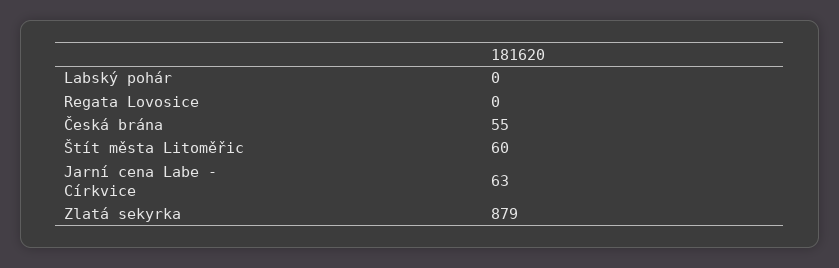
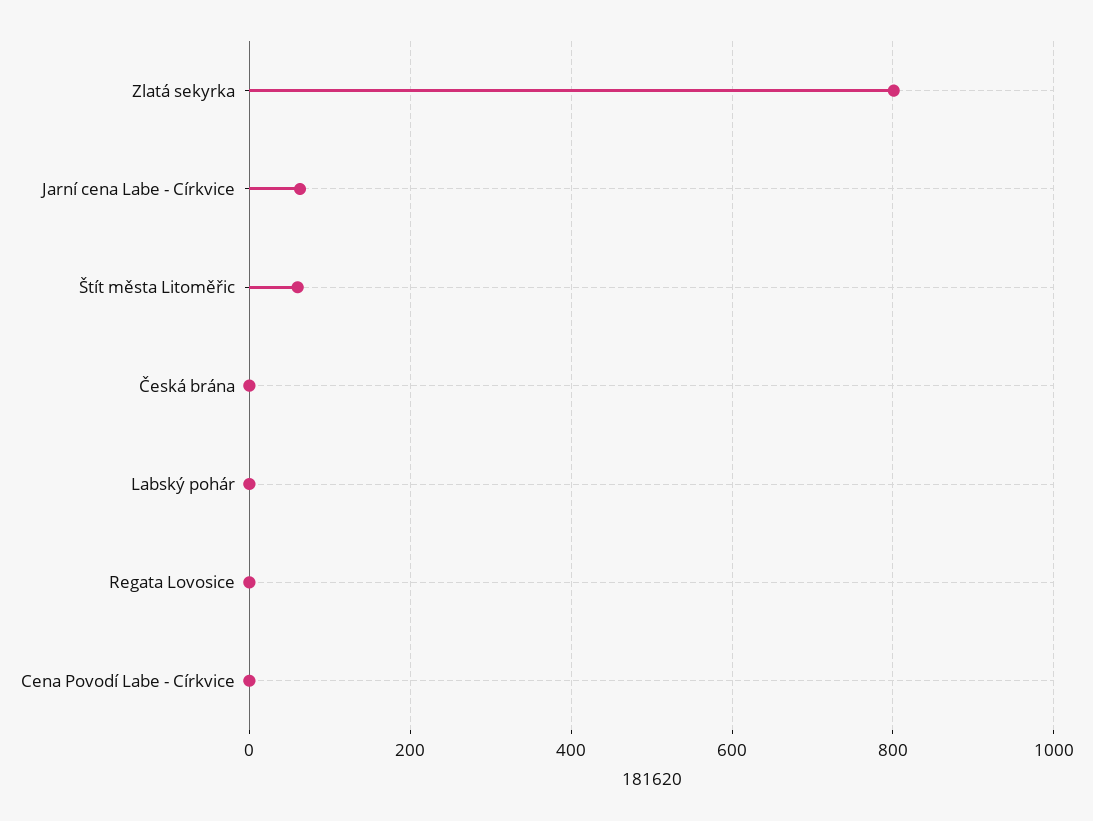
Česká brána: 55 -> 0
Zlatá sekyrka: 879 -> 800
Cena Povodí Labe - Církvice: none -> 0

